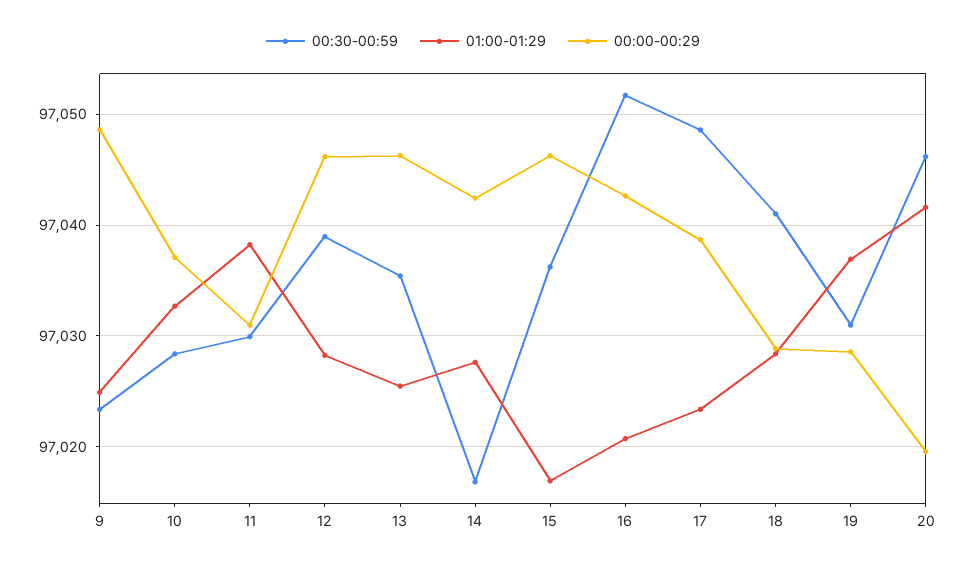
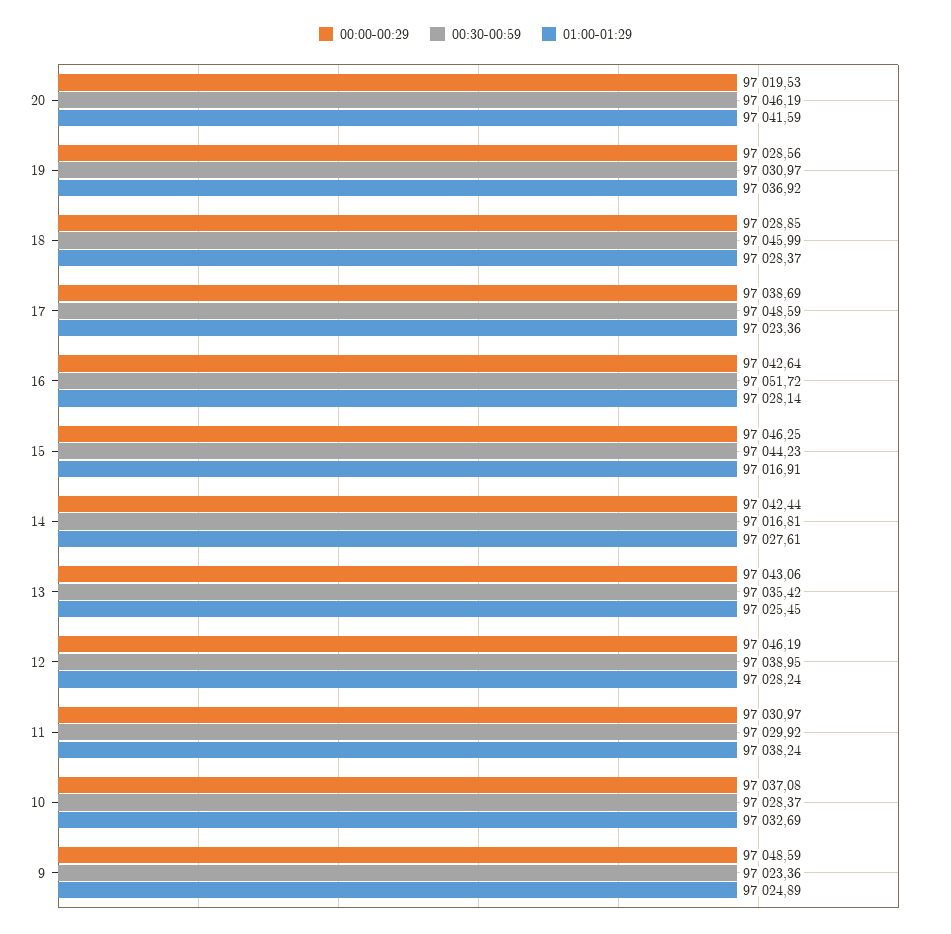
00:00-00:29, 13: 97046 -> 97043.06
00:30-00:59, 15: 97036 -> 97044.23
01:00-01:29, 16: 97021 -> 97028.14
00:30-00:59, 18: 97041 -> 97045.99

